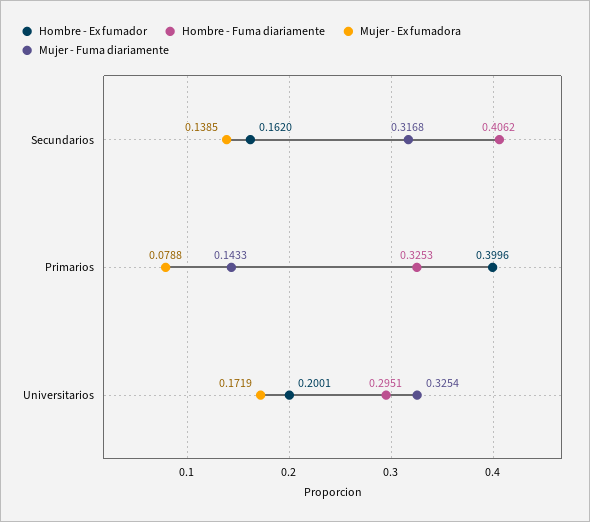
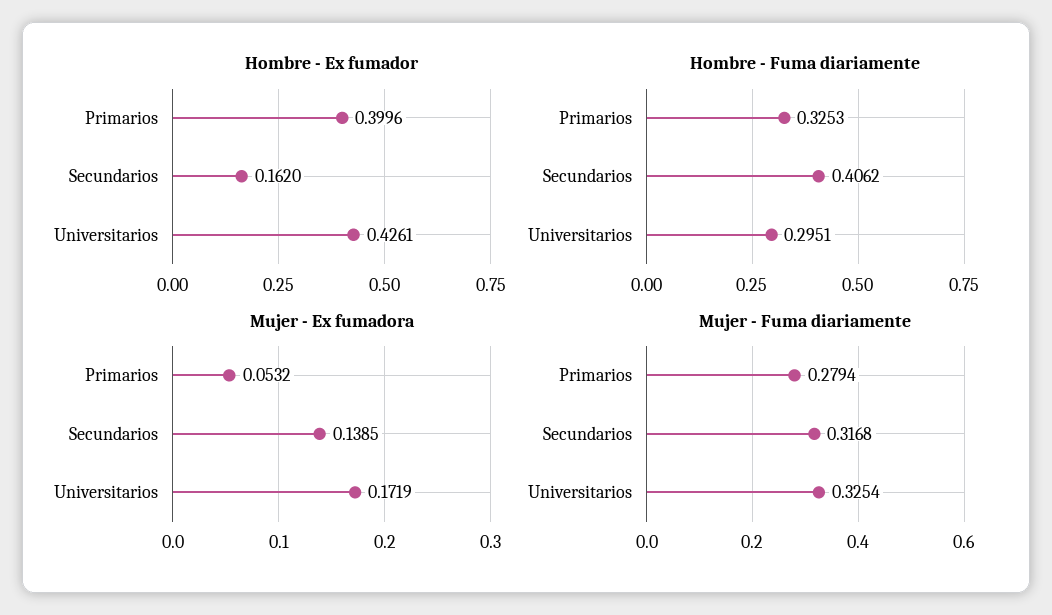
Mujer - Ex fumadora, Primarios: 0.0788 -> 0.0532
Mujer - Fuma diariamente, Primarios: 0.1433 -> 0.2794
Hombre - Ex fumador, Universitarios: 0.2001 -> 0.4261

